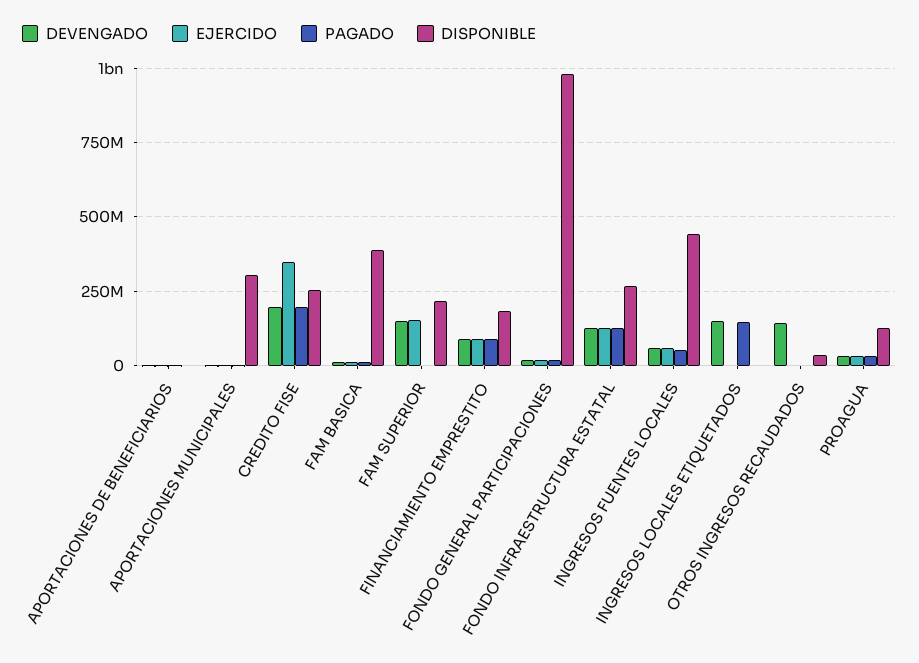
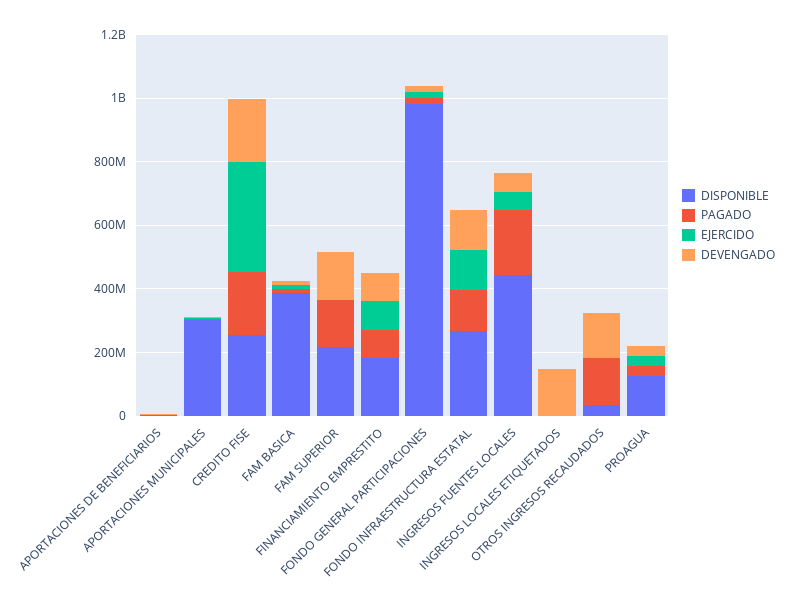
EJERCIDO, FAM SUPERIOR: 150000000 -> 0
PAGADO, FAM SUPERIOR: 0 -> 150000000
PAGADO, INGRESOS FUENTES LOCALES: 50000000 -> 200000000
PAGADO, INGRESOS LOCALES ETIQUETADOS: 150000000 -> 0
PAGADO, OTROS INGRESOS RECAUDADOS: 0 -> 150000000

